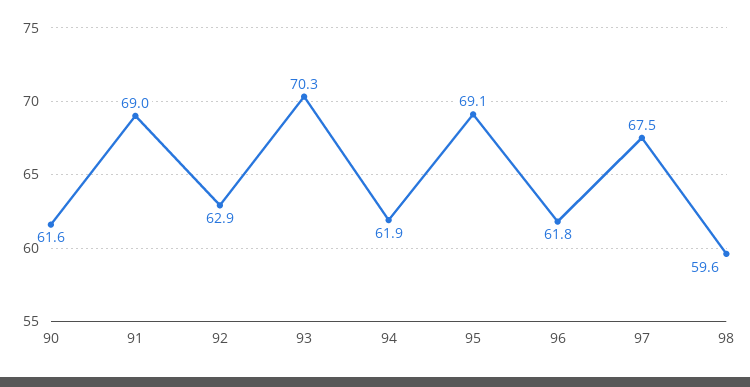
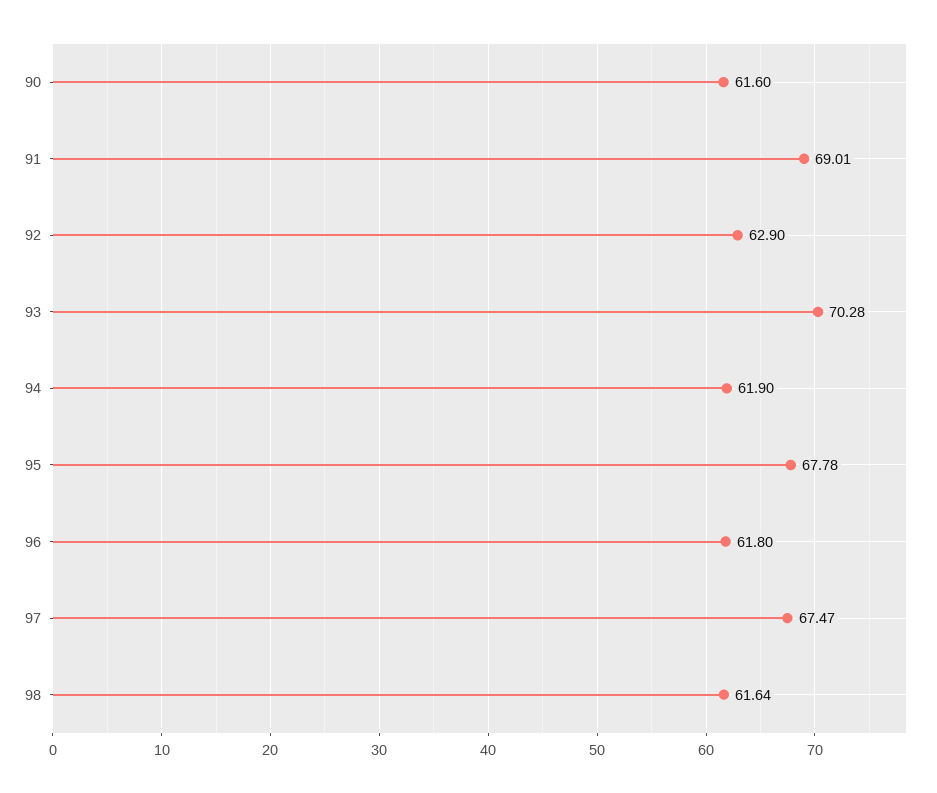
95: 69.1 -> 67.78
98: 59.6 -> 61.64

